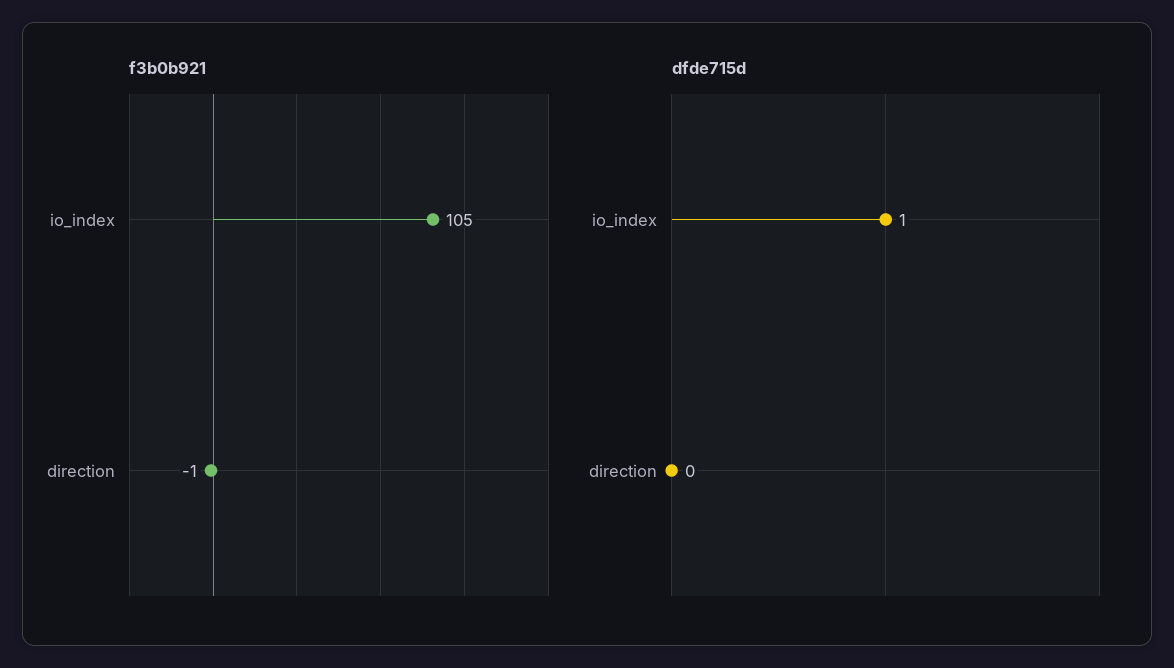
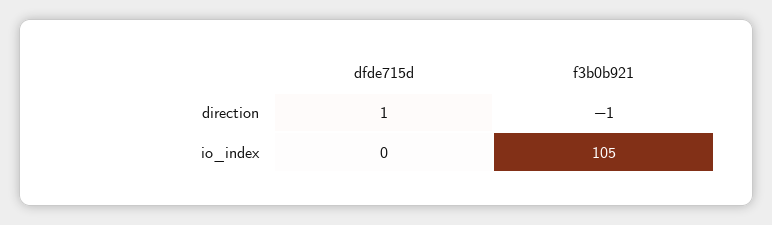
dfde715d, io_index: 1 -> 0
dfde715d, direction: 0 -> 1

